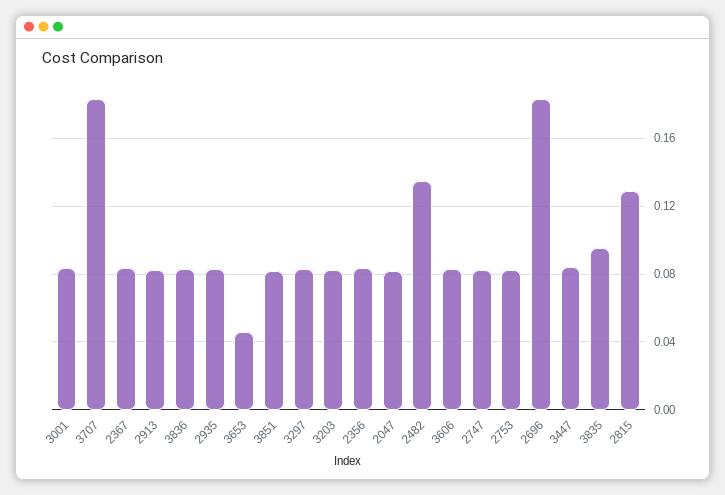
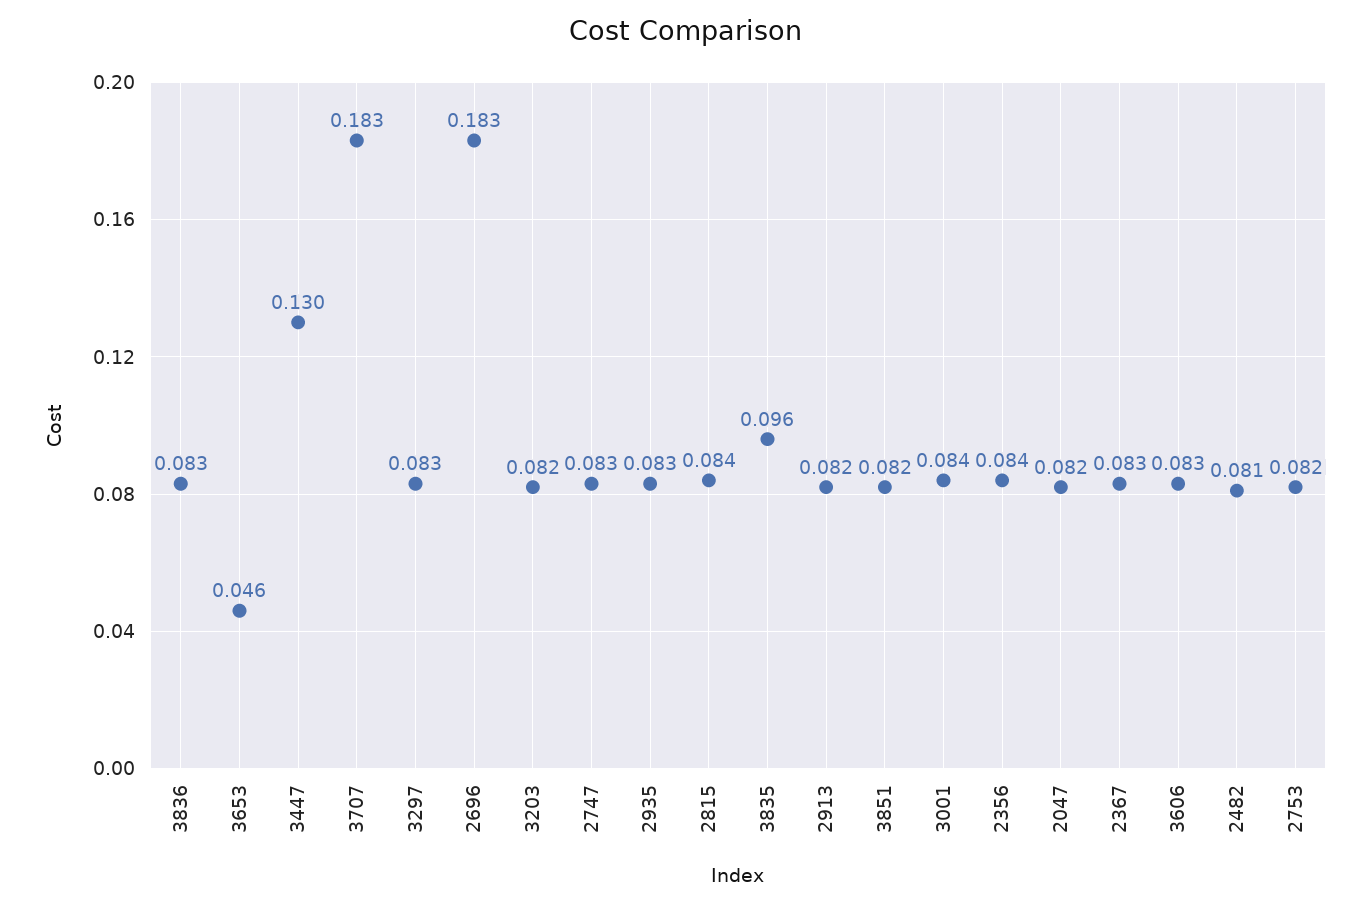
2482: 0.135 -> 0.081
3447: 0.085 -> 0.13
2815: 0.13 -> 0.084

